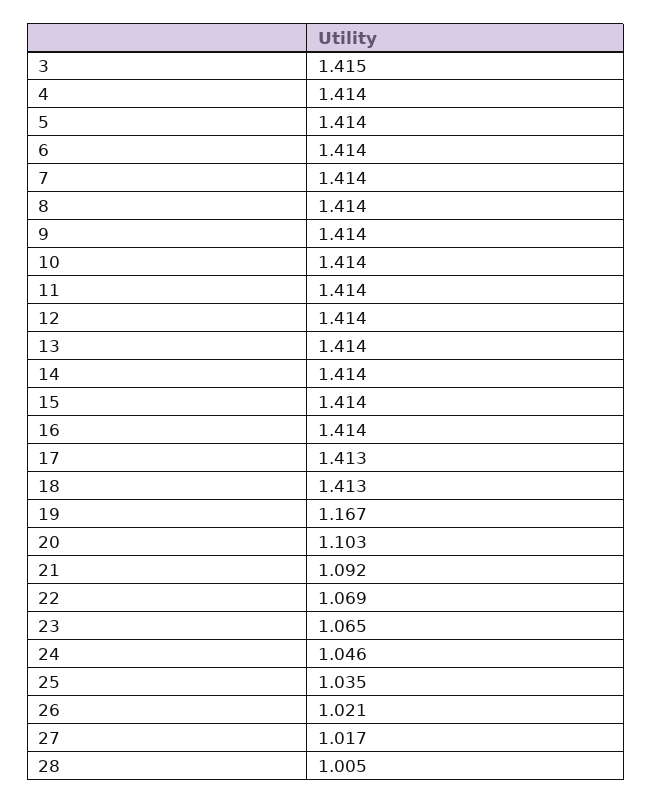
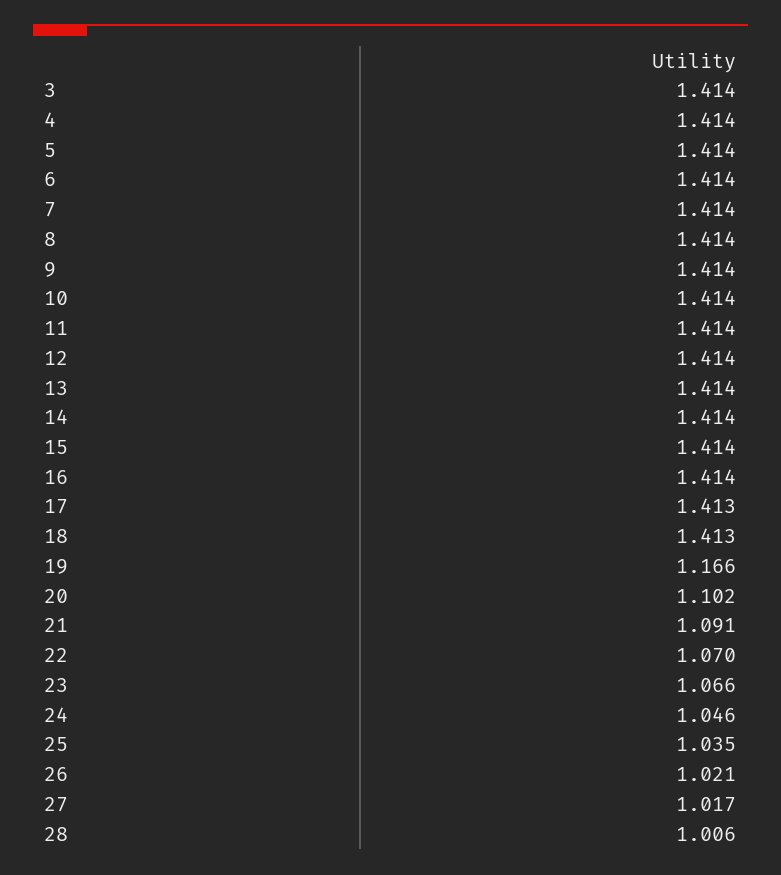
3: 1.415 -> 1.414
19: 1.167 -> 1.166
20: 1.103 -> 1.102
21: 1.092 -> 1.091
22: 1.069 -> 1.07
23: 1.065 -> 1.066
28: 1.005 -> 1.006

